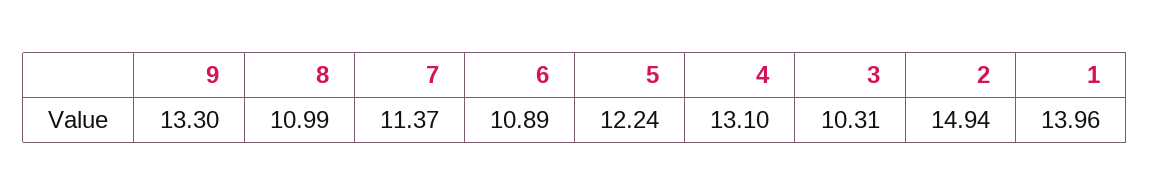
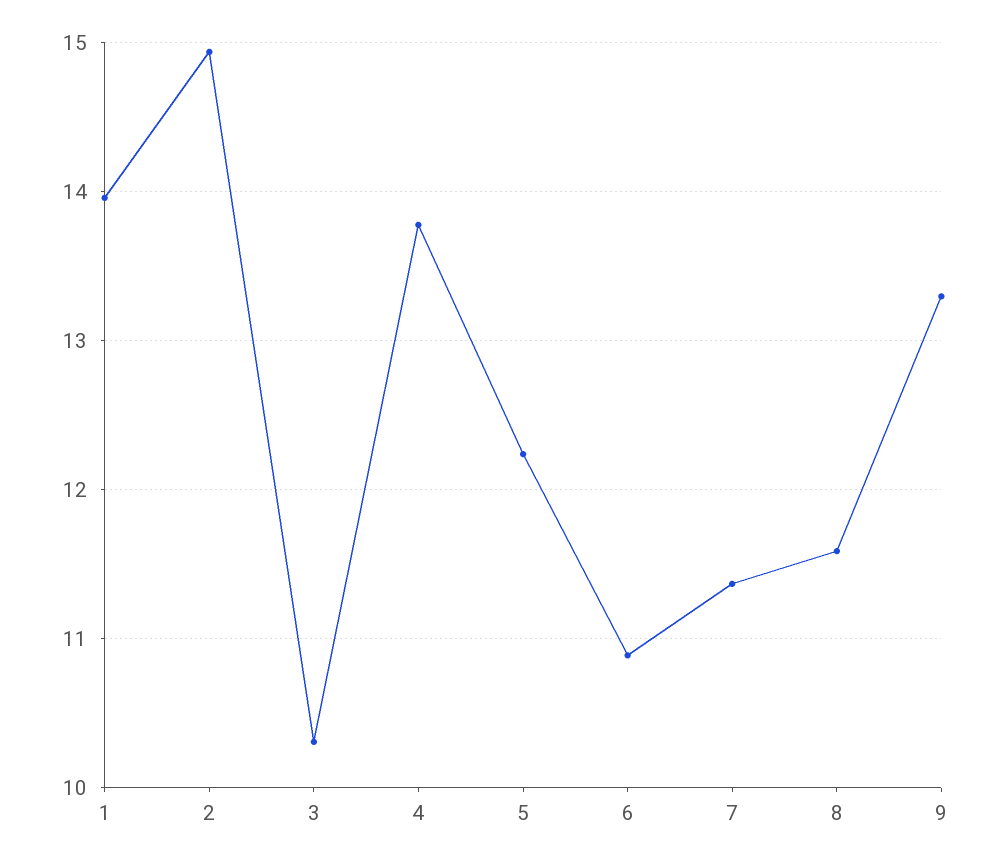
8: 10.99 -> 11.6
4: 13.1 -> 13.8

